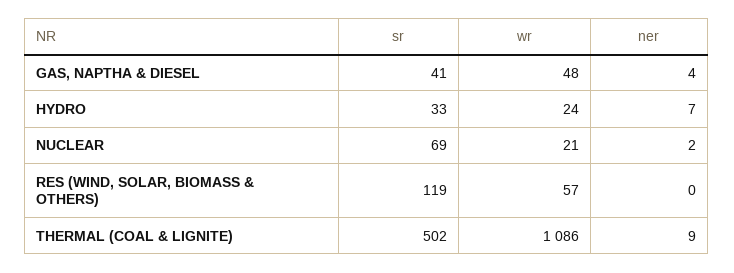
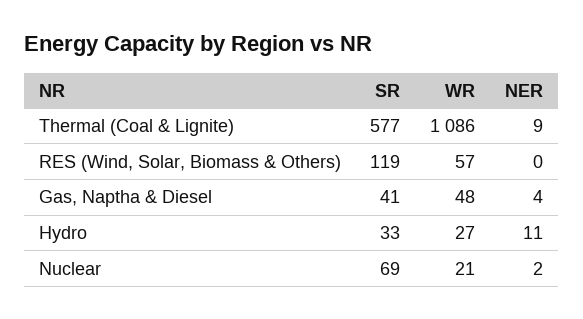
wr, HYDRO: 24 -> 27
ner, HYDRO: 7 -> 11
sr, THERMAL (COAL & LIGNITE): 502 -> 577

